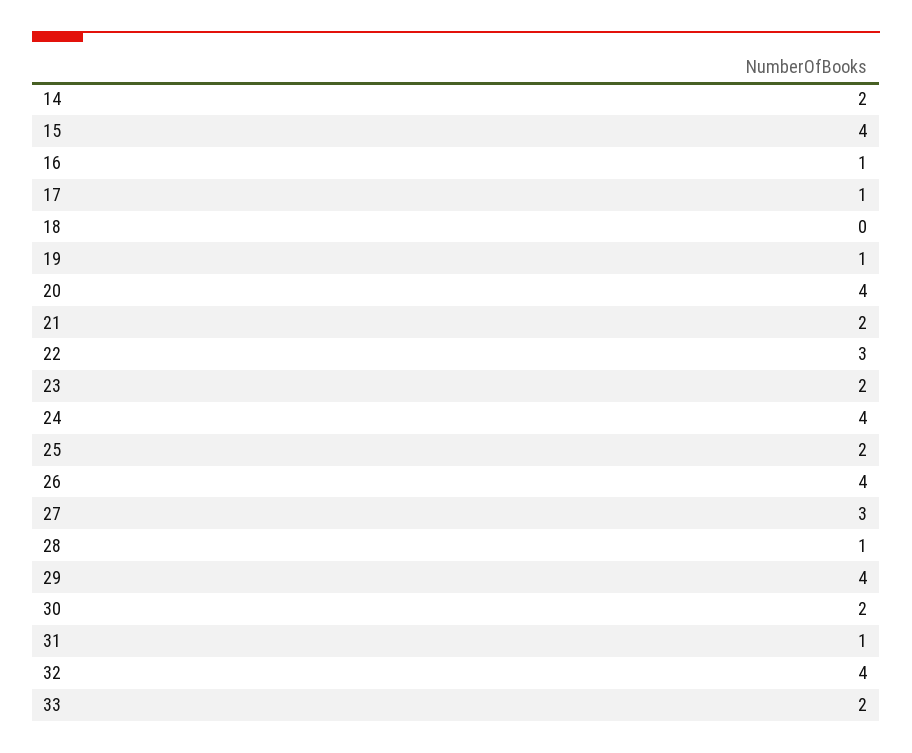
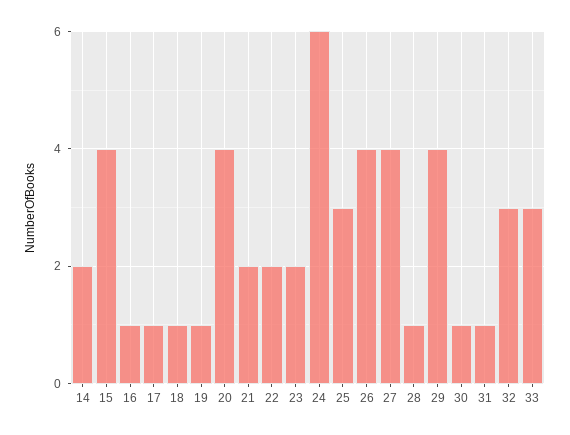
18: 0 -> 1
22: 3 -> 2
24: 4 -> 6
25: 2 -> 3
27: 3 -> 4
30: 2 -> 1
32: 4 -> 3
33: 2 -> 3

